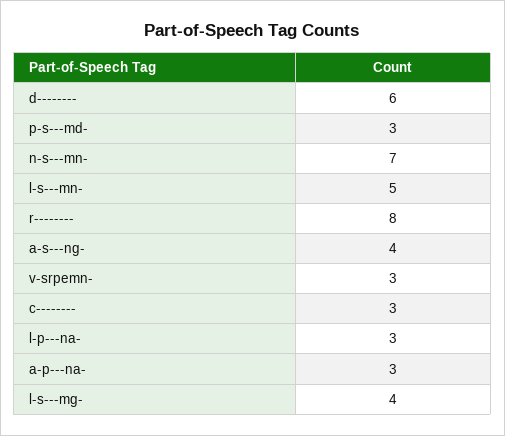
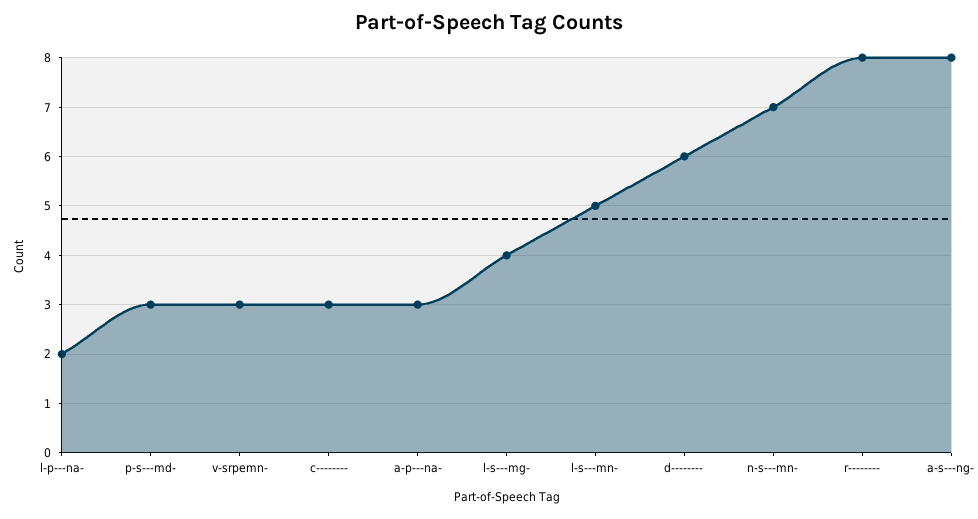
a-s---ng-: 4 -> 8
l-p---na-: 3 -> 2

